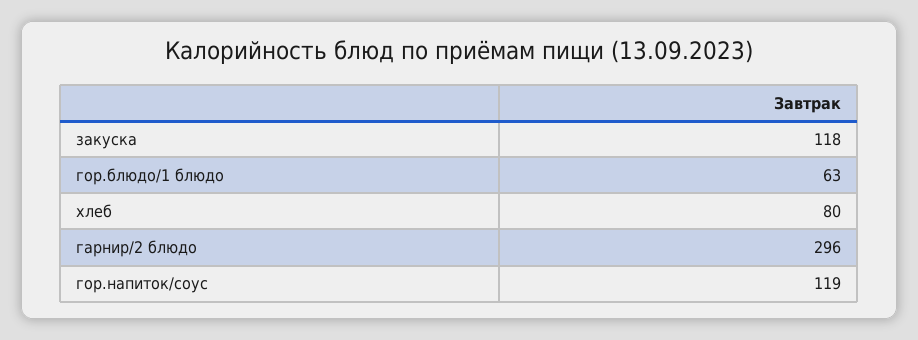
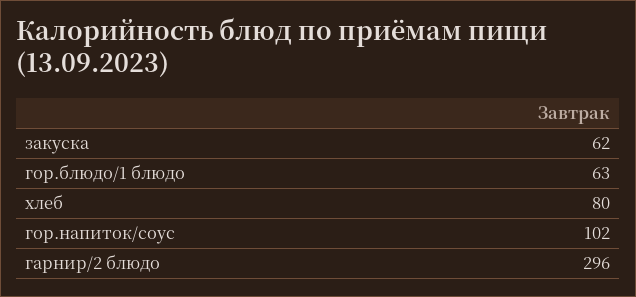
закуска: 118 -> 62
гор.напиток/соус: 119 -> 102

